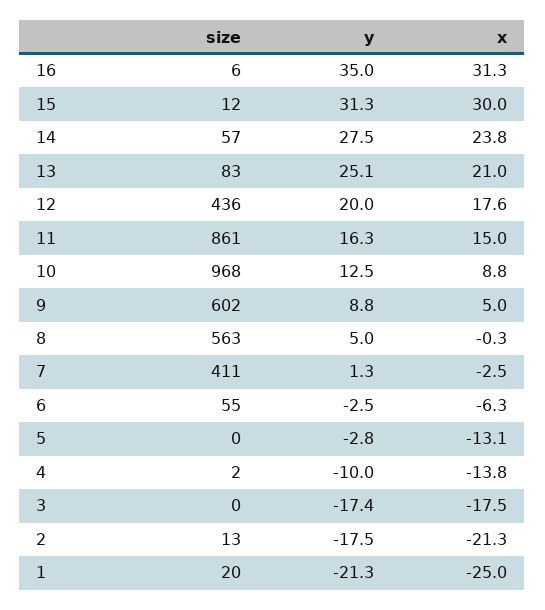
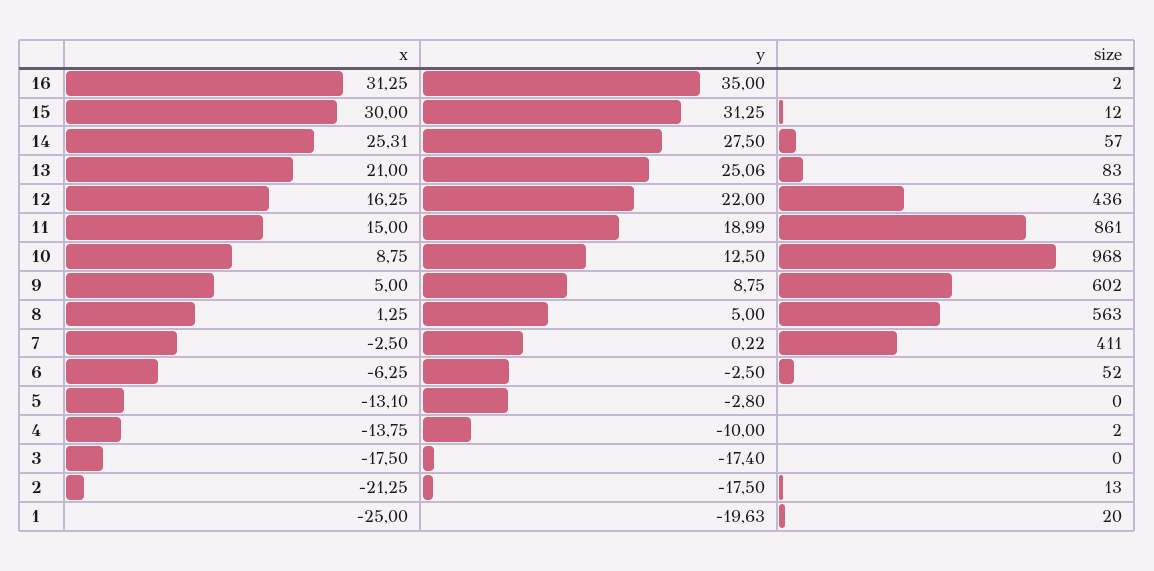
size, 16: 6 -> 2
x, 14: 23.8 -> 25.31
y, 12: 20 -> 22
x, 12: 17.6 -> 16.25
y, 11: 16.3 -> 18.99
x, 8: -0.3 -> 1.25
y, 7: 1.3 -> 0.22
size, 6: 55 -> 52
y, 1: -21.3 -> -19.63

